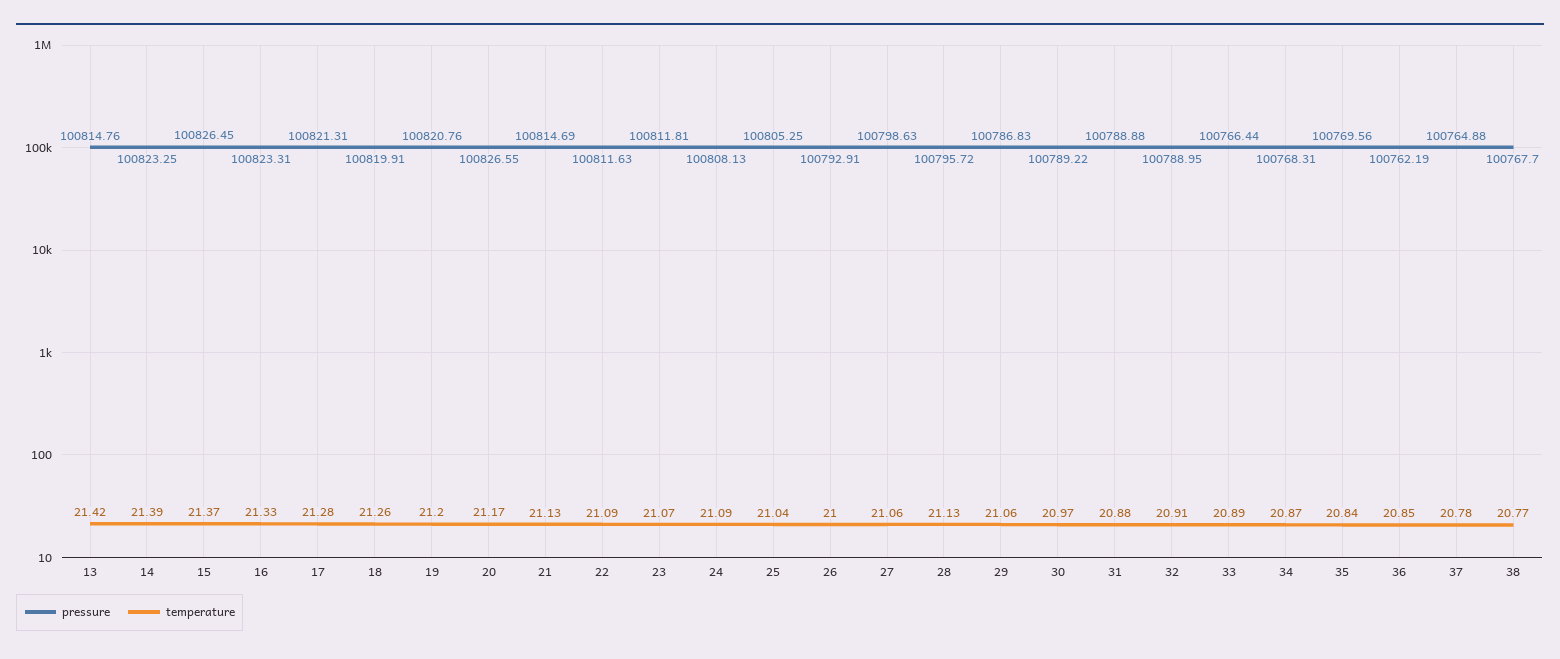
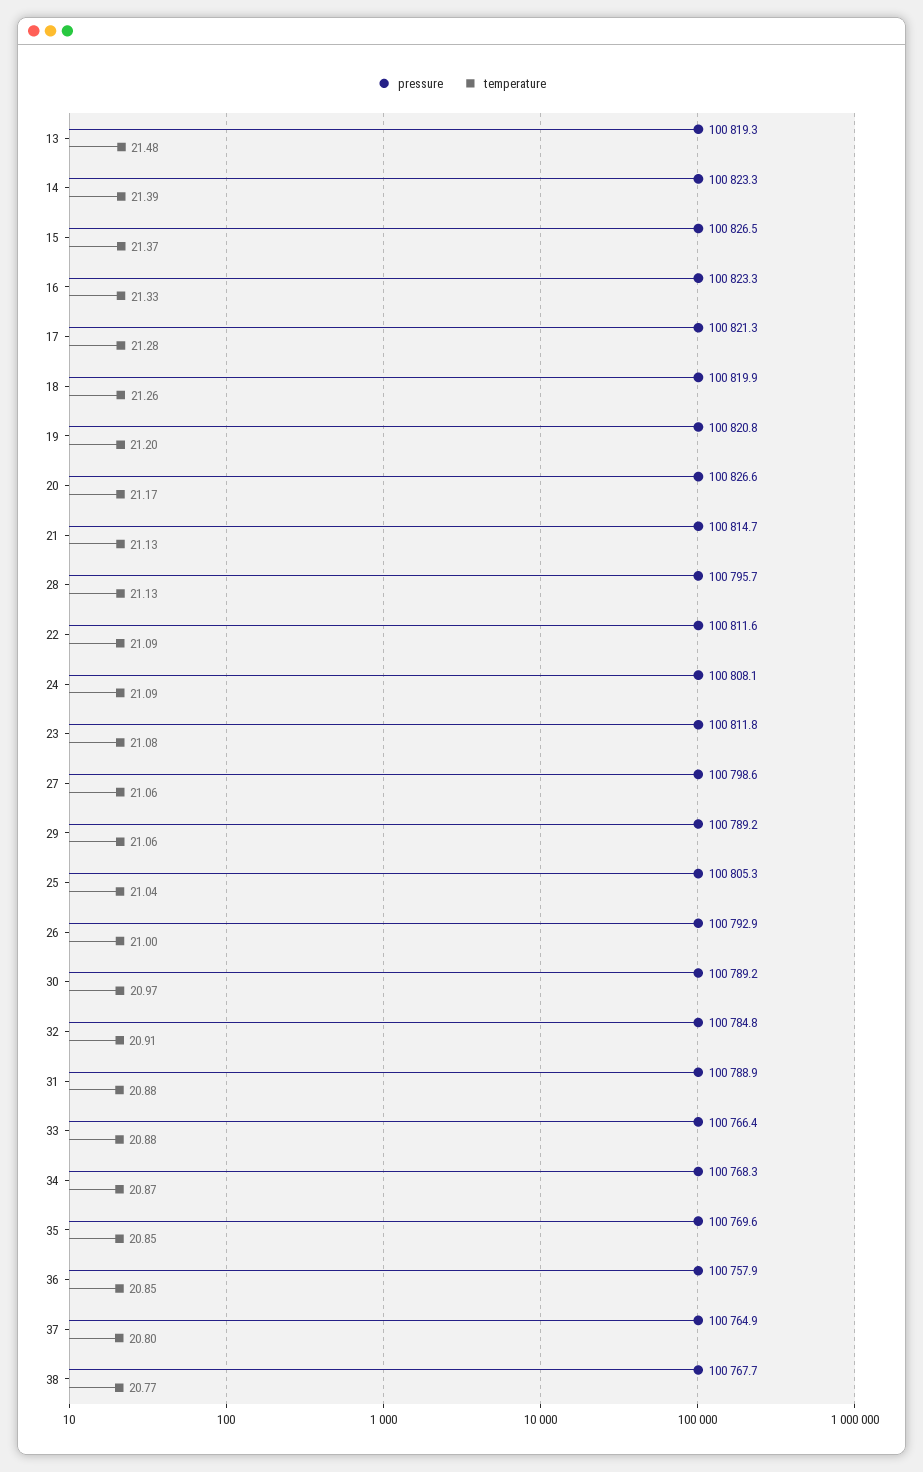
pressure, 13: 100814.76 -> 100819.3
temperature, 13: 21.42 -> 21.48
temperature, 23: 21.07 -> 21.08
pressure, 29: 100786.83 -> 100789.2
pressure, 32: 100788.95 -> 100784.8
temperature, 33: 20.89 -> 20.88
temperature, 35: 20.84 -> 20.85
pressure, 36: 100762.19 -> 100757.9
temperature, 37: 20.78 -> 20.8

